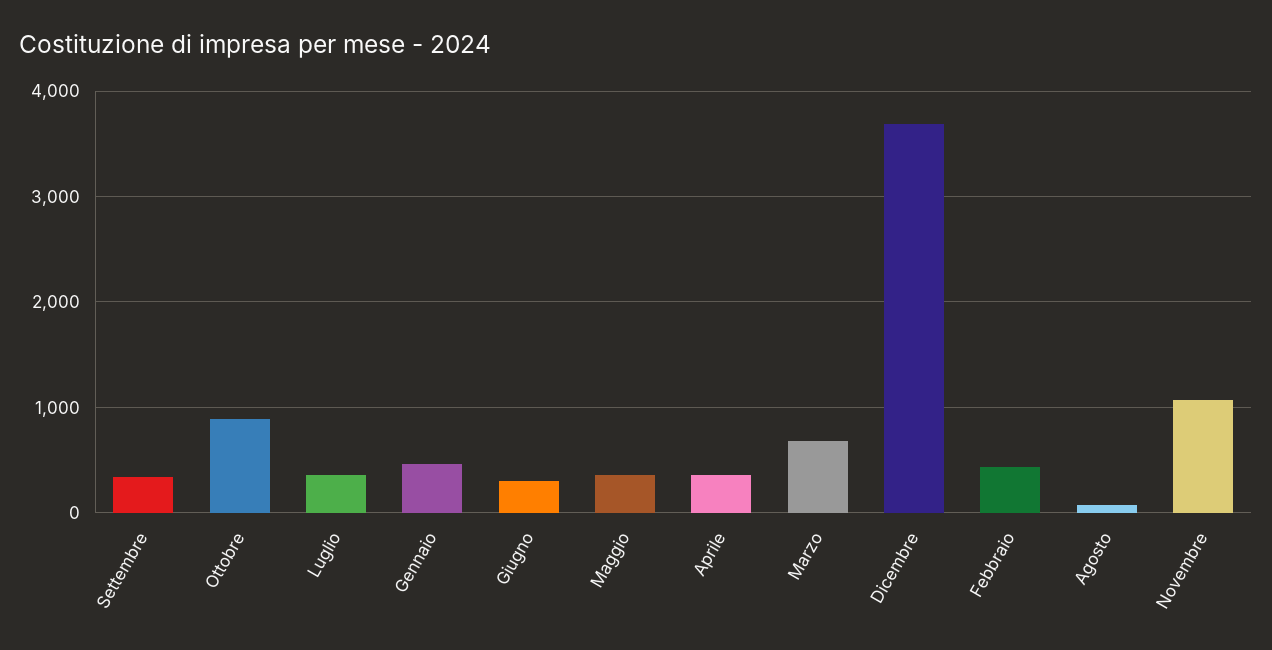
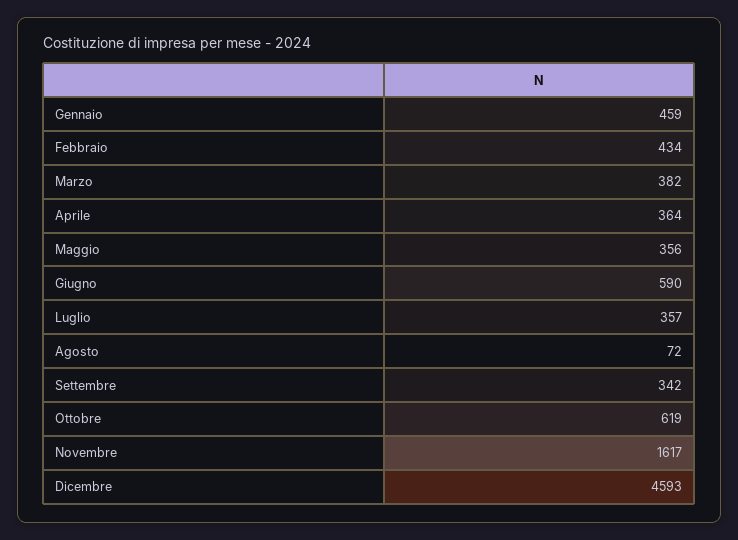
Ottobre: 900 -> 619
Giugno: 300 -> 590
Marzo: 700 -> 382
Dicembre: 3700 -> 4593
Novembre: 1100 -> 1617

